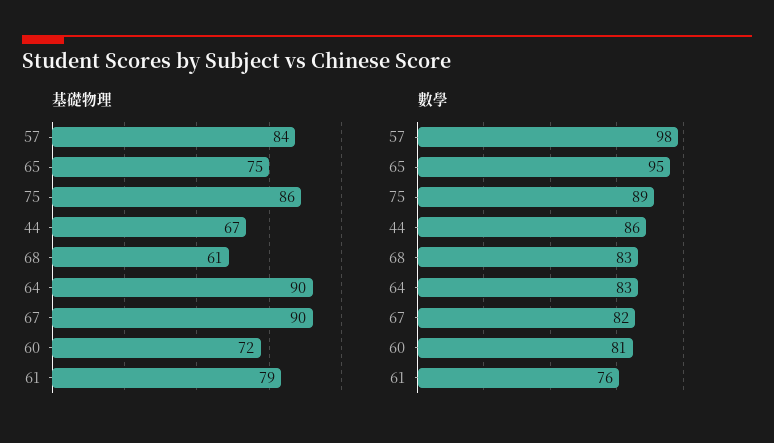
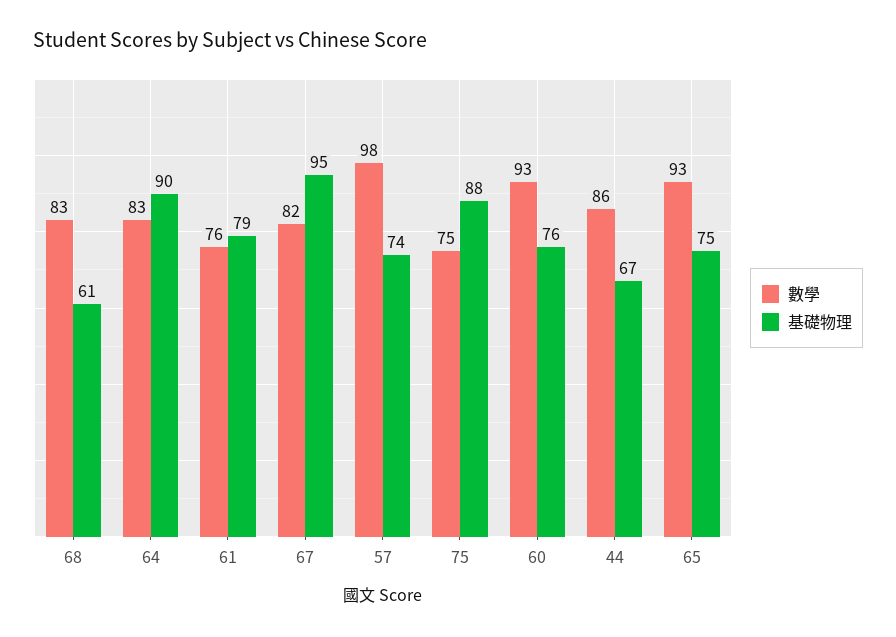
基礎物理, 57: 84 -> 74
基礎物理, 75: 86 -> 88
基礎物理, 67: 90 -> 95
基礎物理, 60: 72 -> 76
數學, 65: 95 -> 93
數學, 75: 89 -> 75
數學, 60: 81 -> 93

